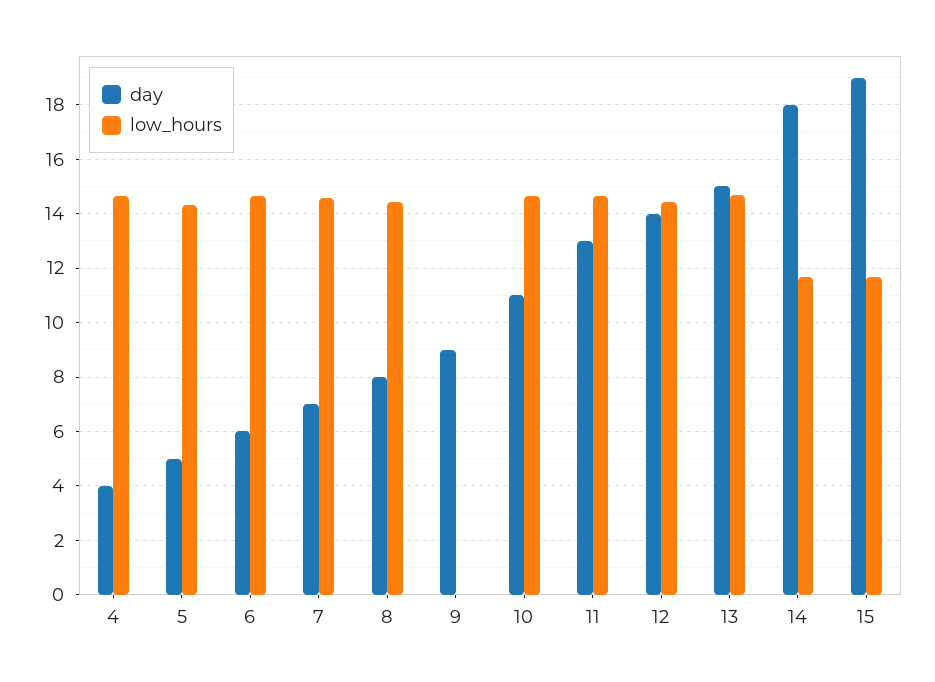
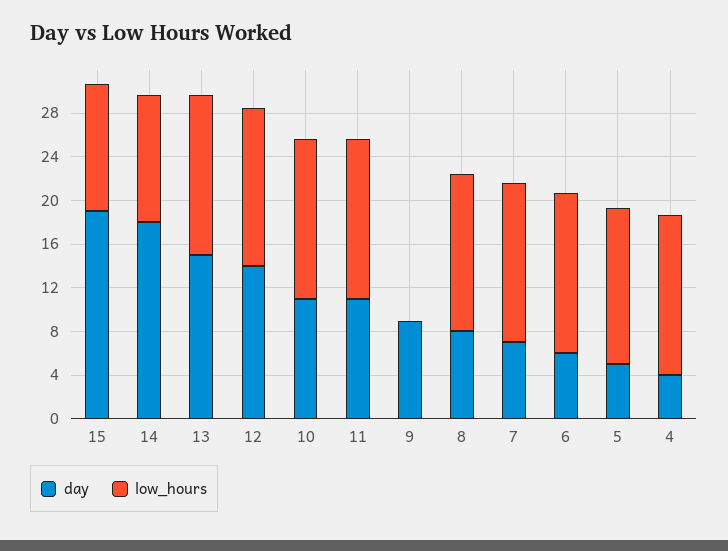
day, 11: 13 -> 11

